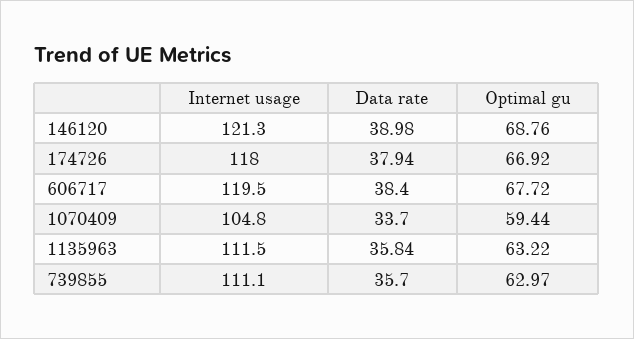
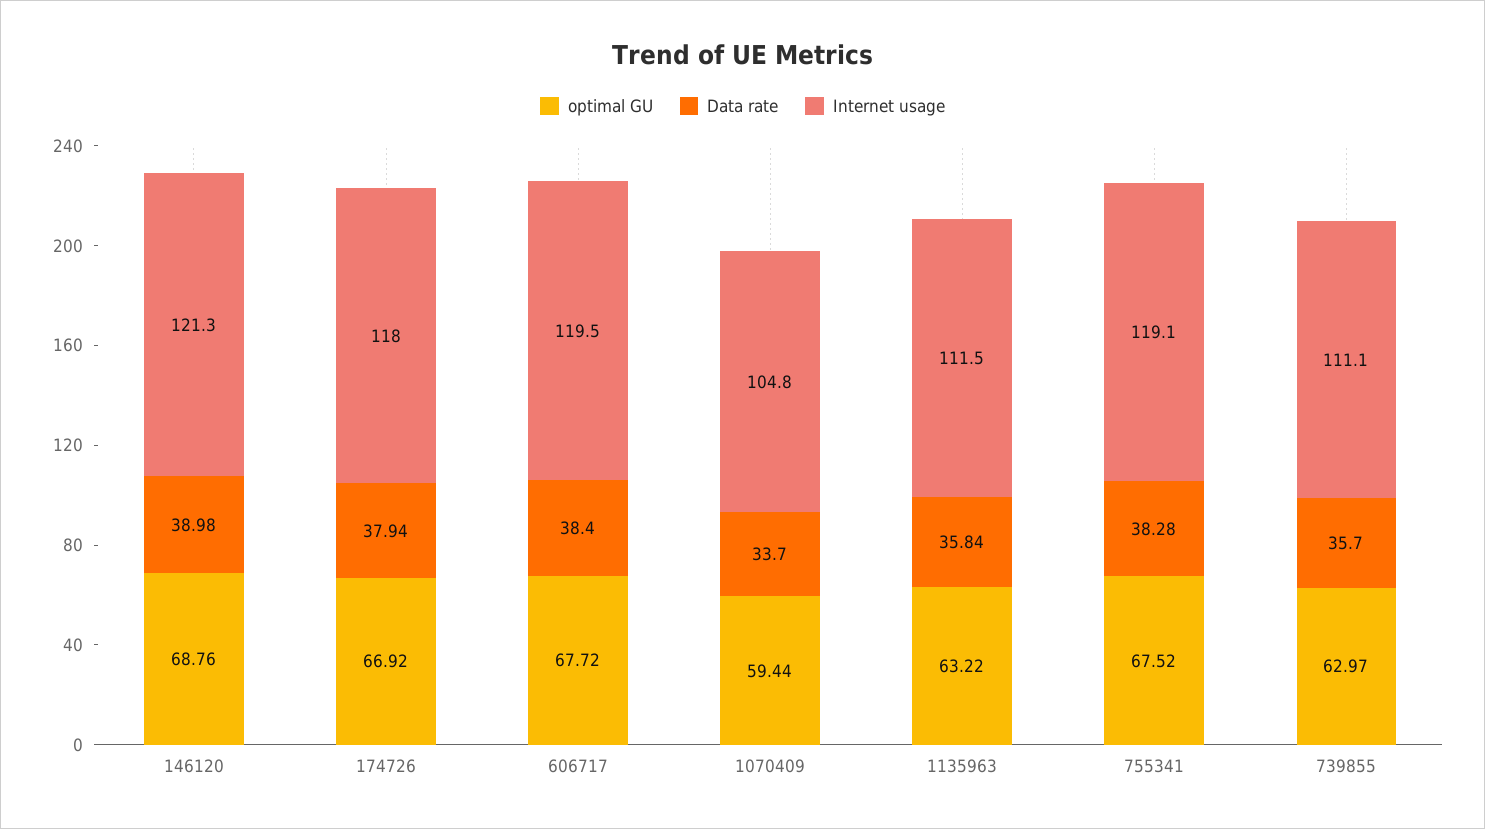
Optimal gu, 755341: none -> 67.52
Data rate, 755341: none -> 38.28
Internet usage, 755341: none -> 119.1

